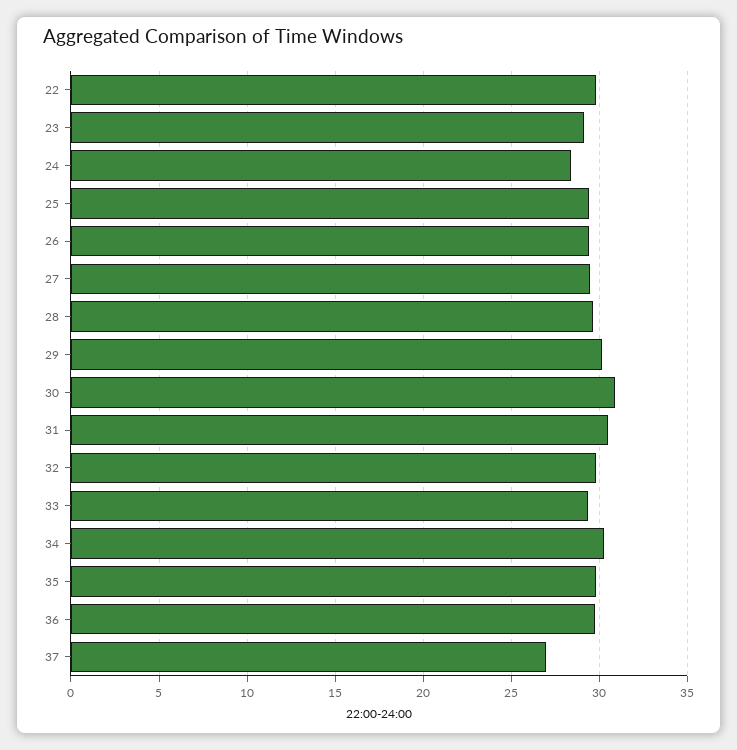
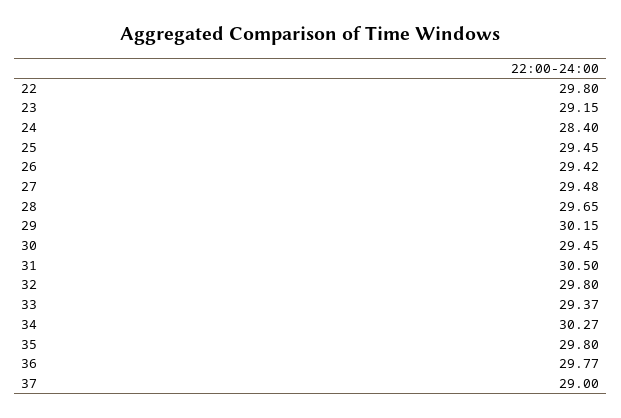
30: 31 -> 29.45
37: 27 -> 29

